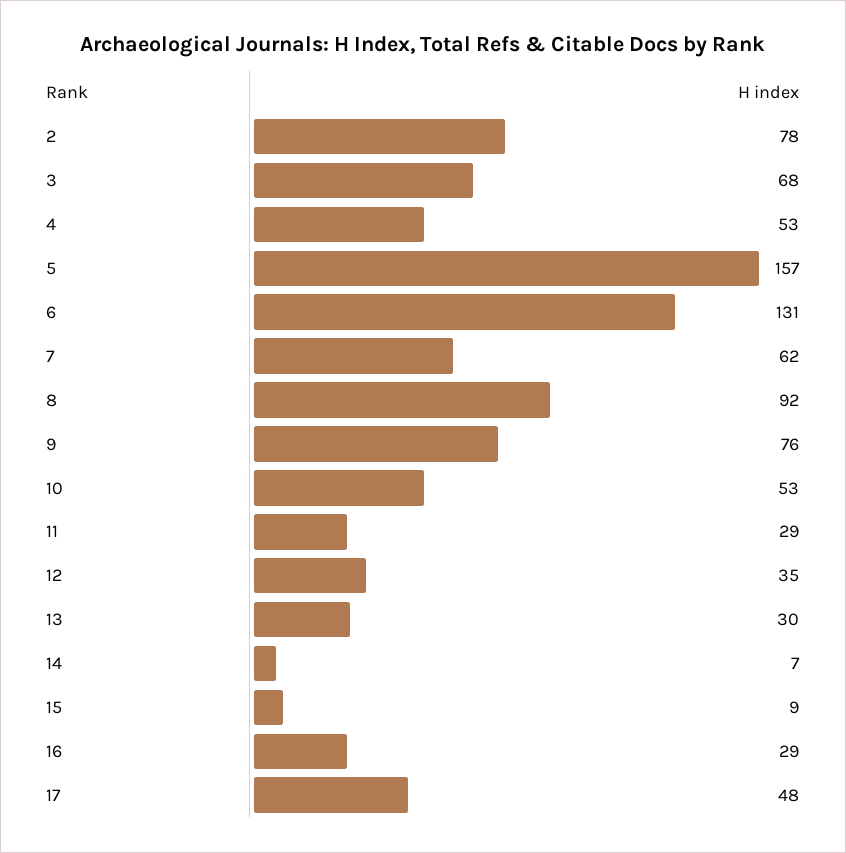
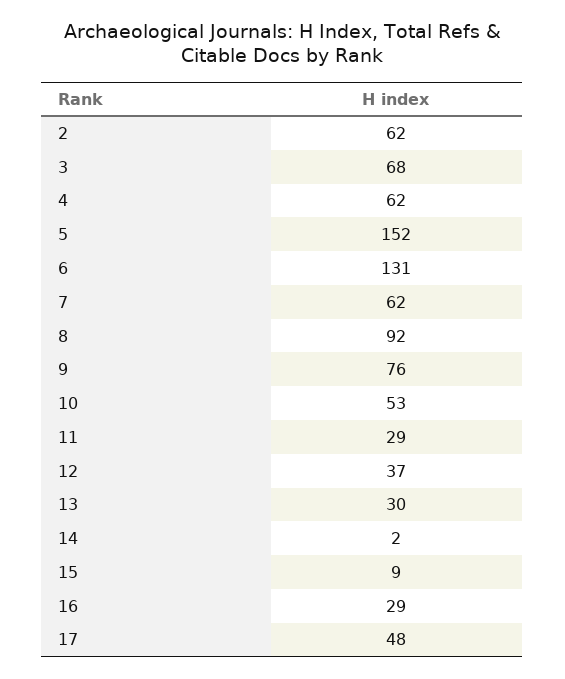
2: 78 -> 62
4: 53 -> 62
5: 157 -> 152
12: 35 -> 37
14: 7 -> 2

